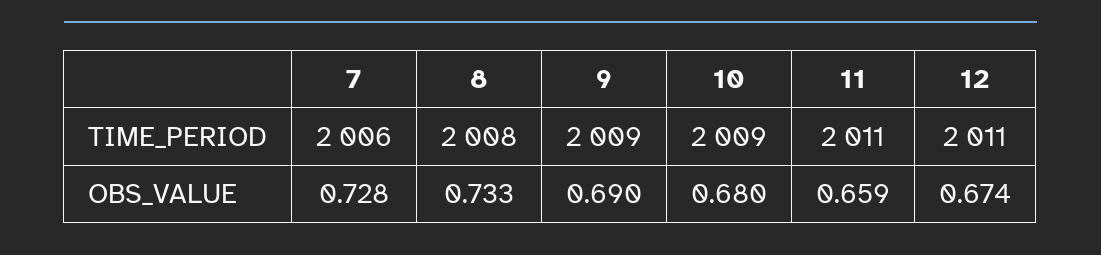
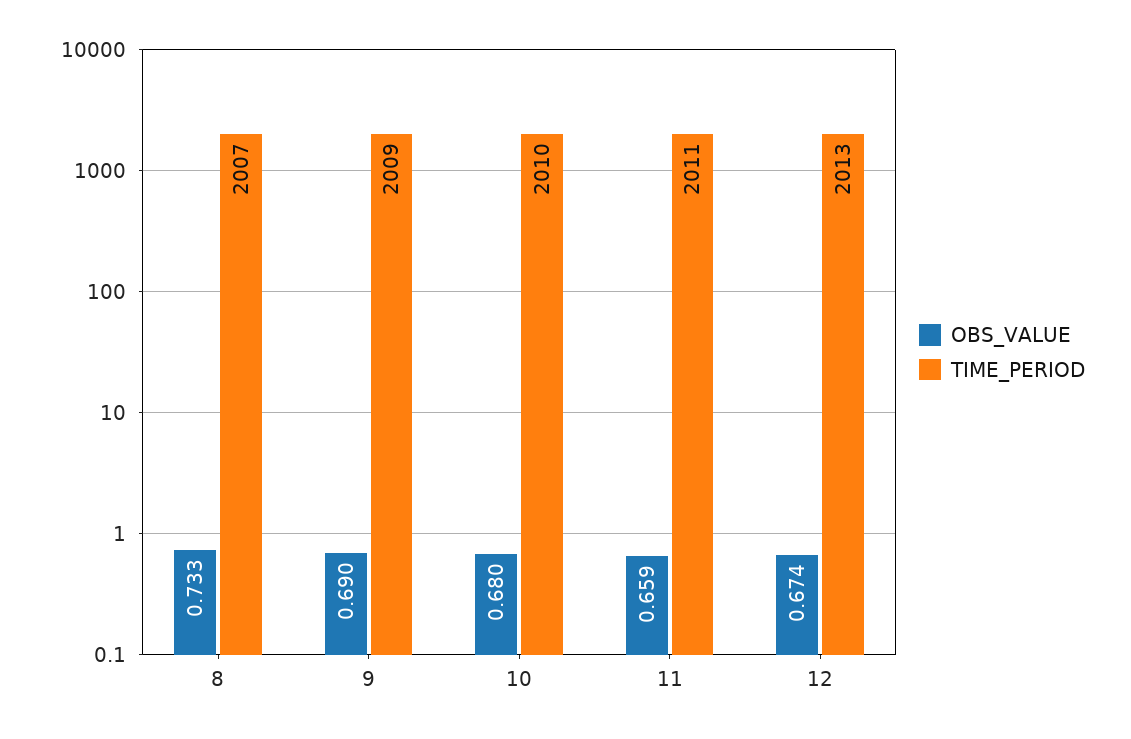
TIME_PERIOD, 7: 2006 -> none
TIME_PERIOD, 8: 2008 -> 2007
TIME_PERIOD, 10: 2009 -> 2010
TIME_PERIOD, 12: 2011 -> 2013
OBS_VALUE, 7: 0.728 -> none

